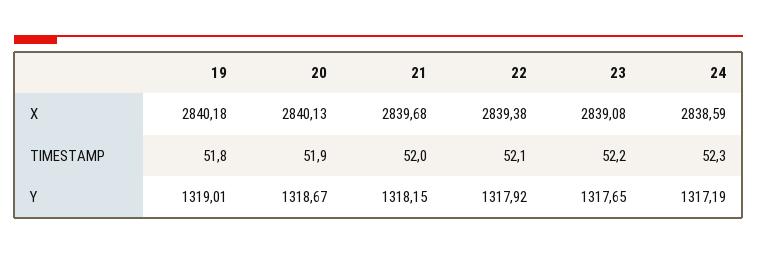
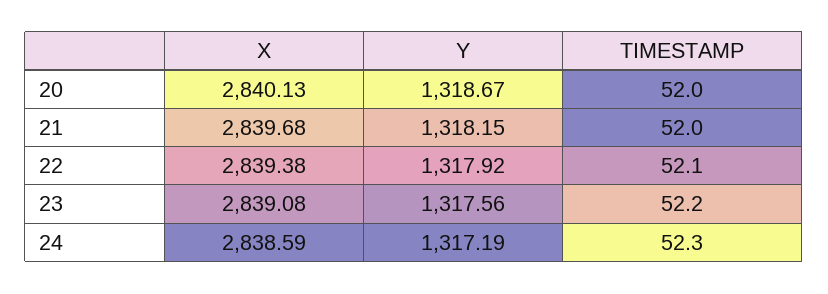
19, X: 2840.18 -> none
19, TIMESTAMP: 51.8 -> none
20, TIMESTAMP: 51.9 -> 52
19, Y: 1319.01 -> none
23, Y: 1317.65 -> 1317.56

